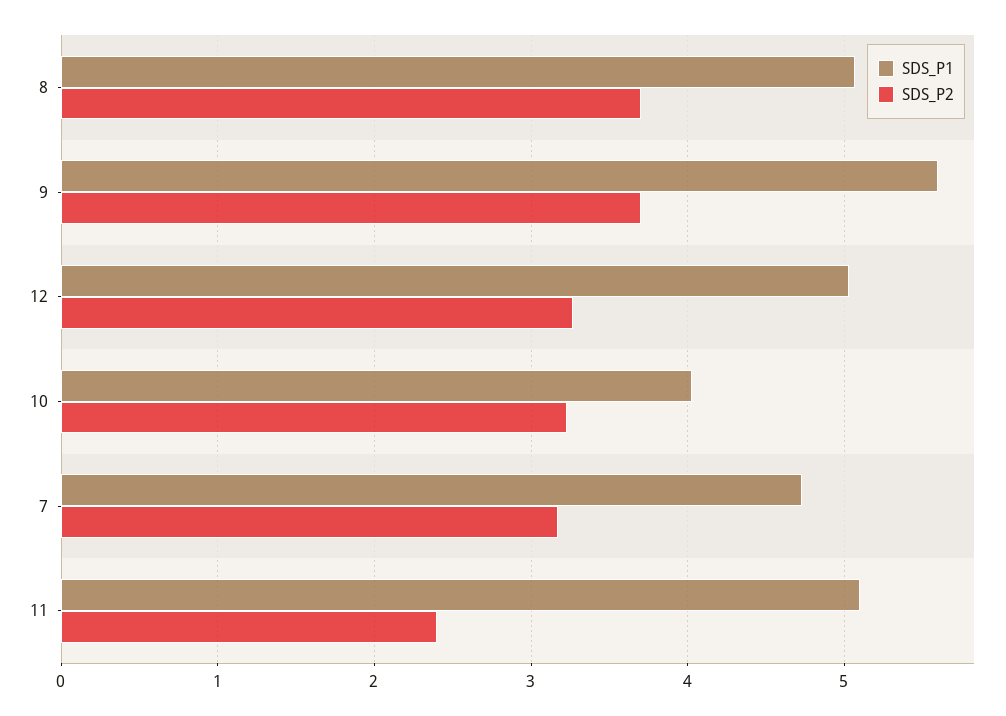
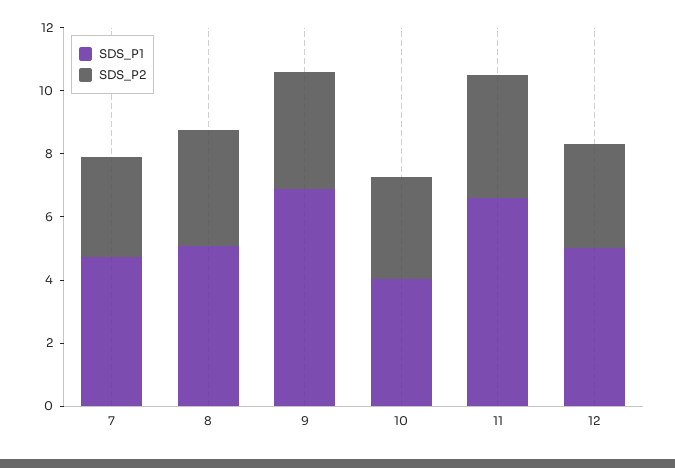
SDS_P1, 9: 5.6 -> 7
SDS_P1, 11: 5.1 -> 6.5
SDS_P2, 11: 2.4 -> 4

